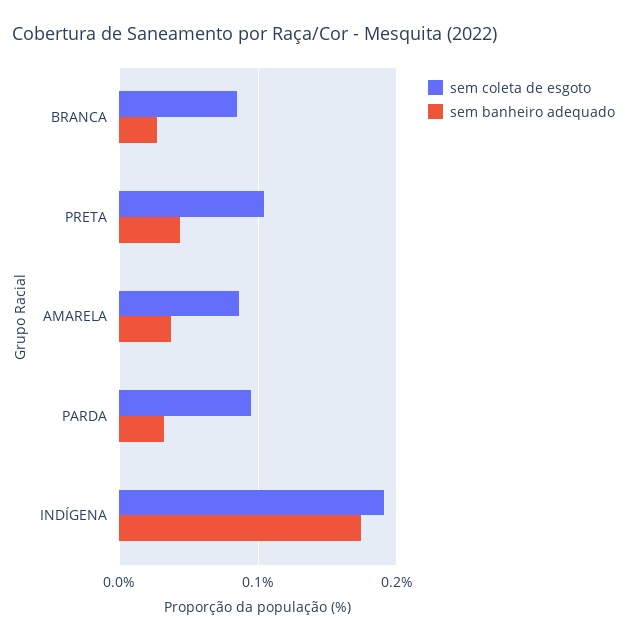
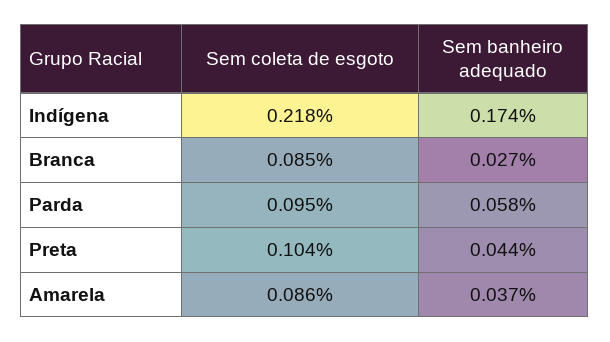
sem banheiro adequado, PARDA: 0.03 -> 0.058
sem coleta de esgoto, INDÍGENA: 0.19 -> 0.218

